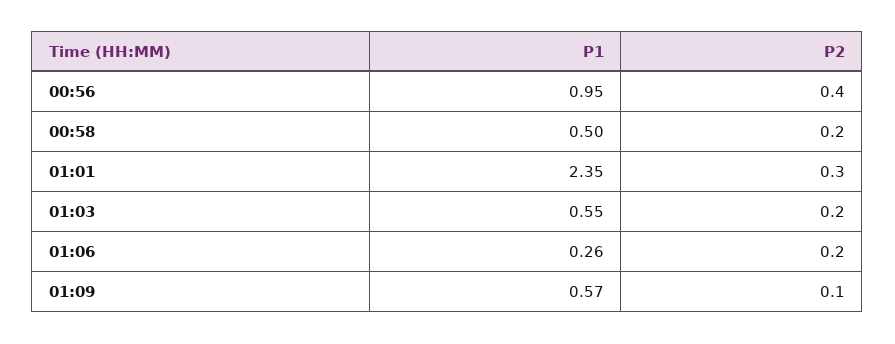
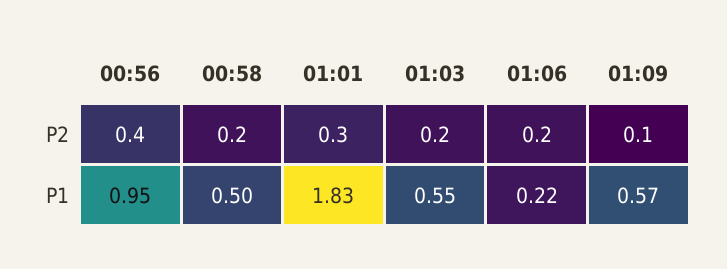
P1, 01:01: 2.35 -> 1.83
P1, 01:06: 0.26 -> 0.22

